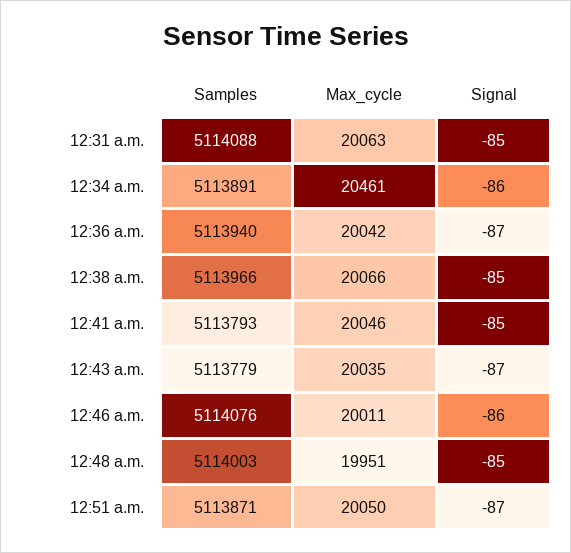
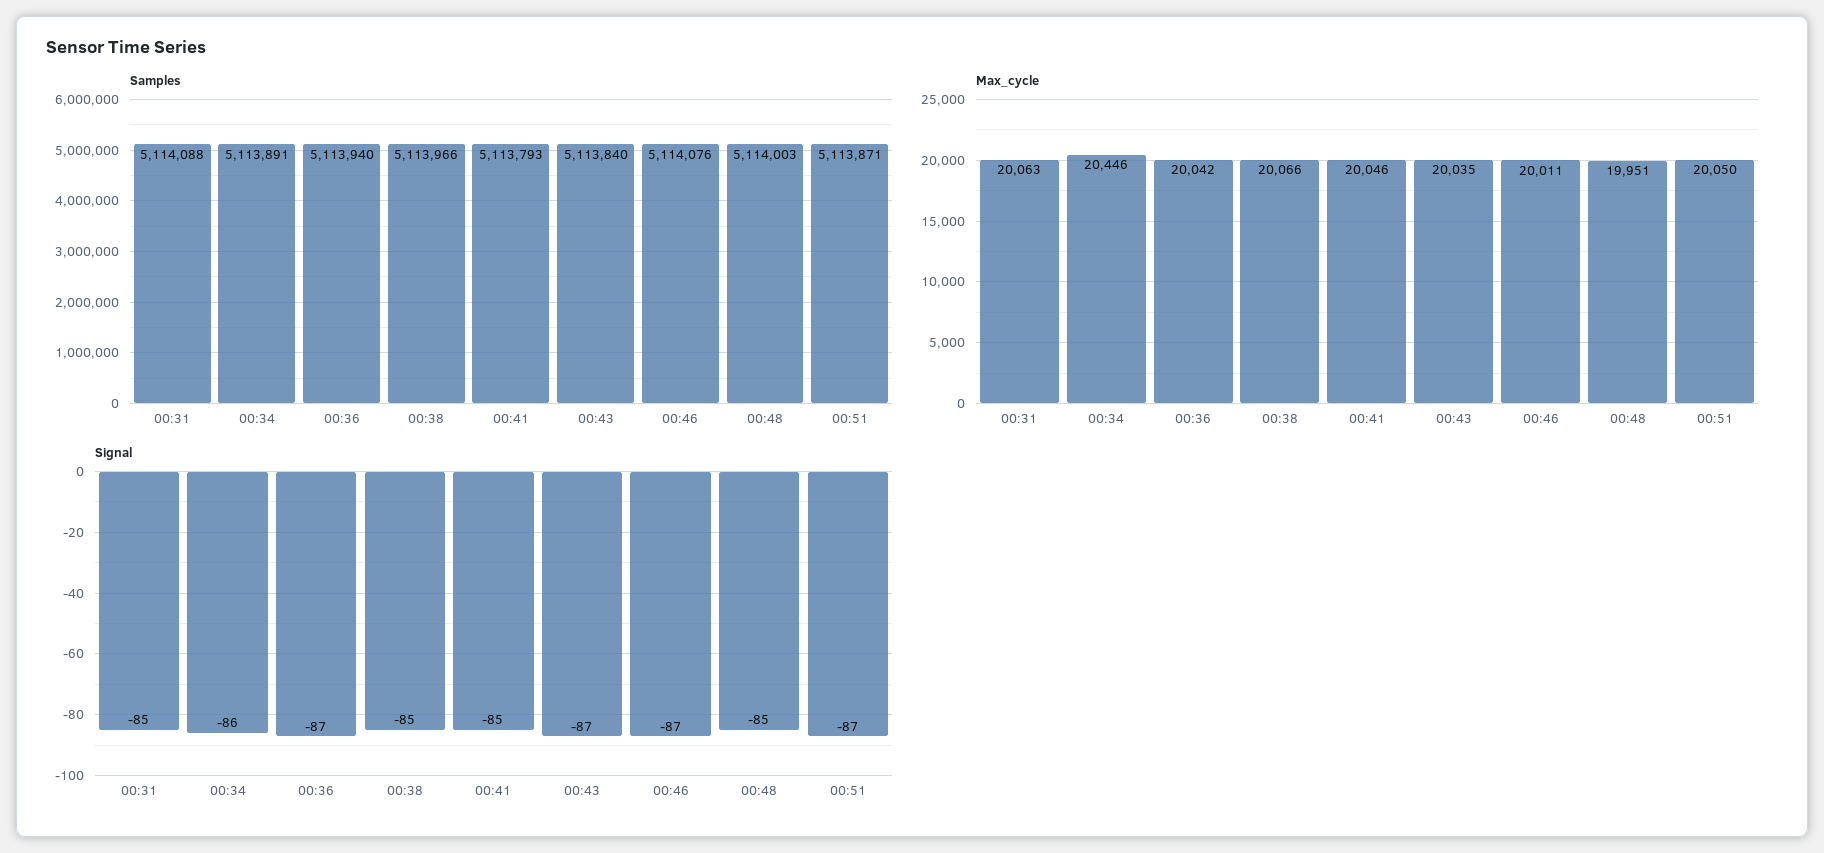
Max_cycle, 12:34 a.m.: 20461 -> 20446
Samples, 12:43 a.m.: 5113779 -> 5113840
Signal, 12:46 a.m.: -86 -> -87

